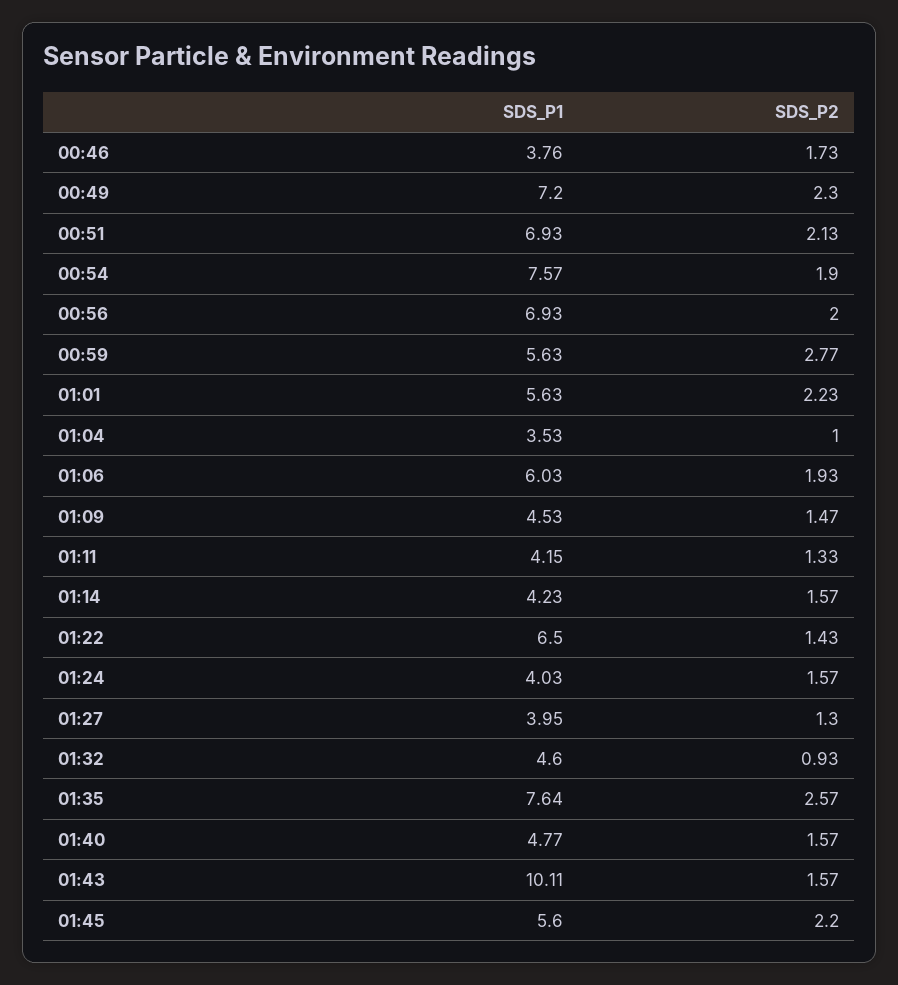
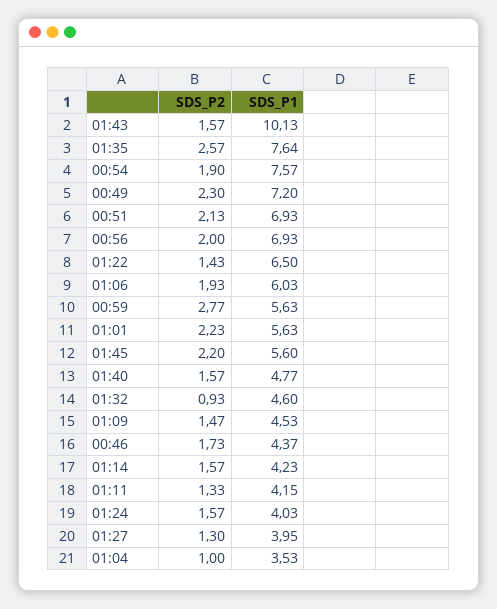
SDS_P1, 00:46: 3.76 -> 4.37
SDS_P1, 01:43: 10.11 -> 10.13

